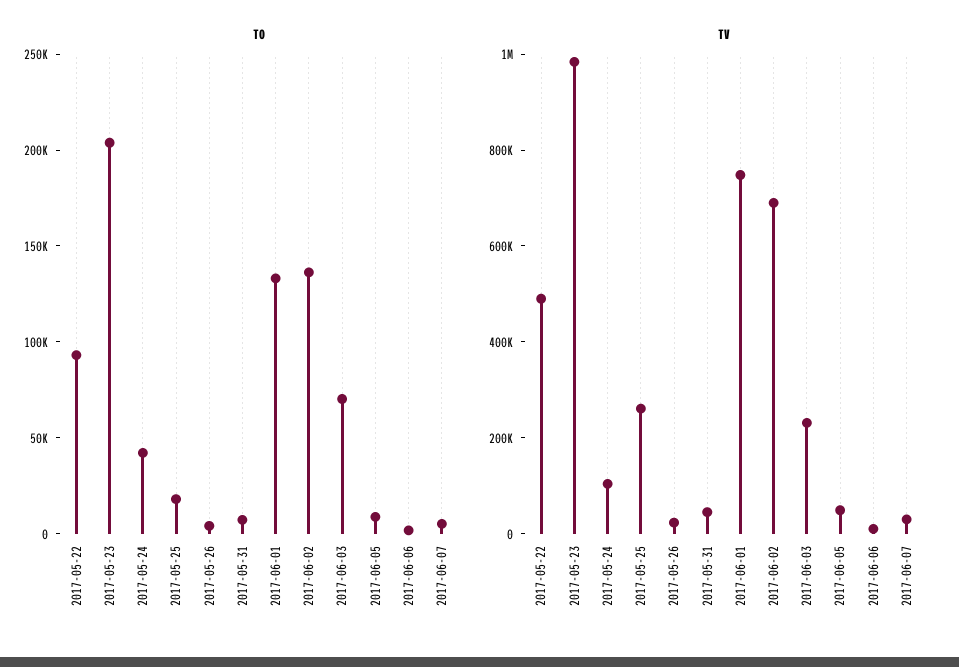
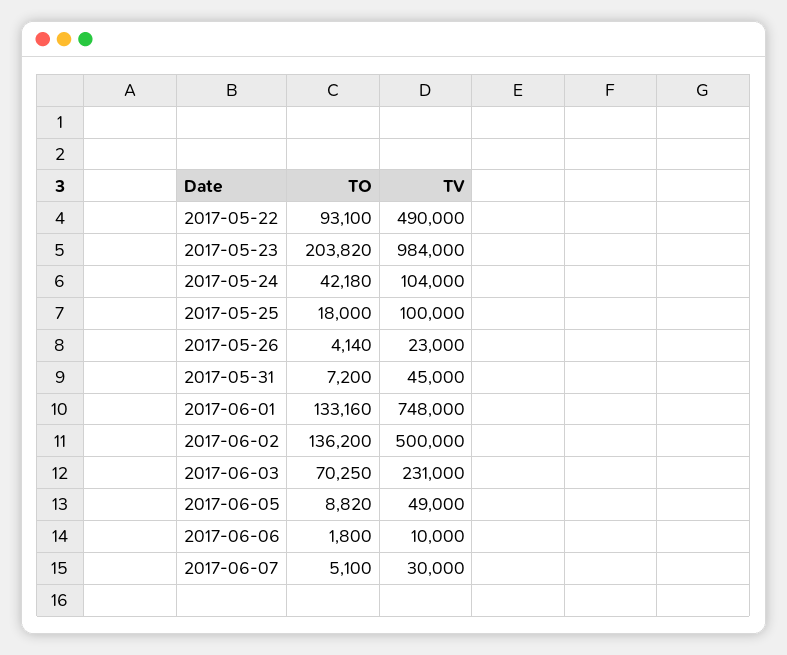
TV, 2017-05-25: 250000 -> 100000
TV, 2017-06-02: 700000 -> 500000

